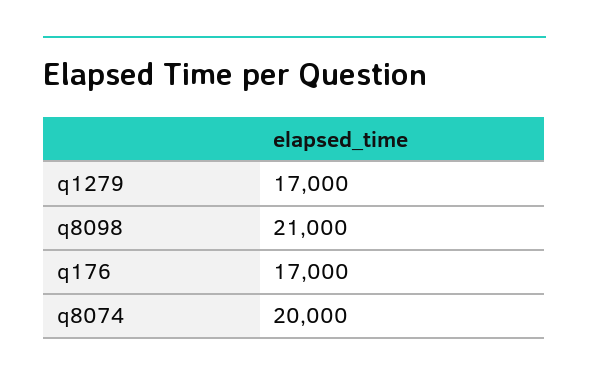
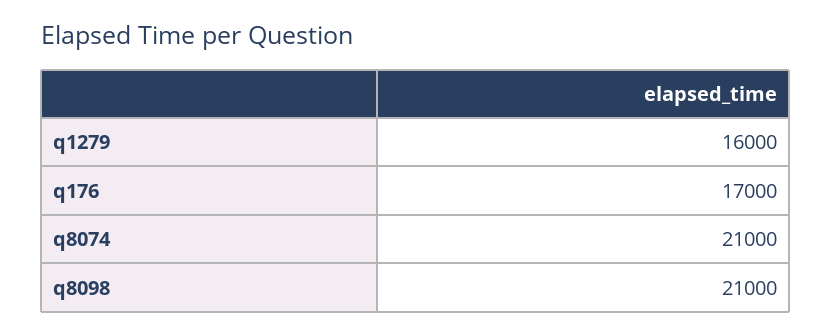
q1279: 17000 -> 16000
q8074: 20000 -> 21000

